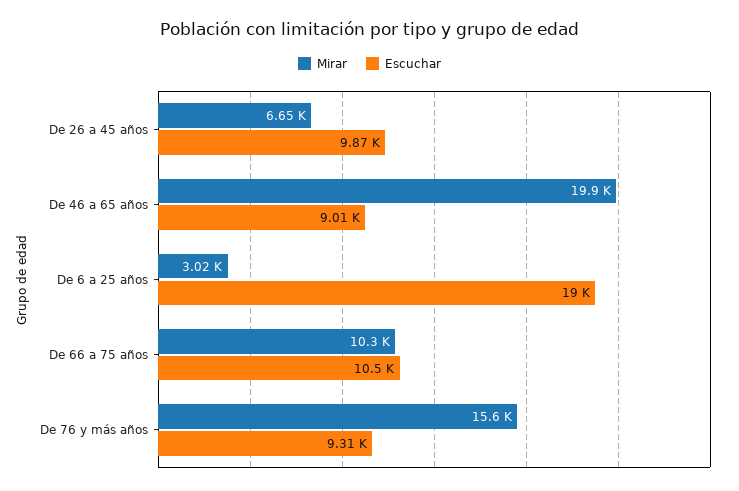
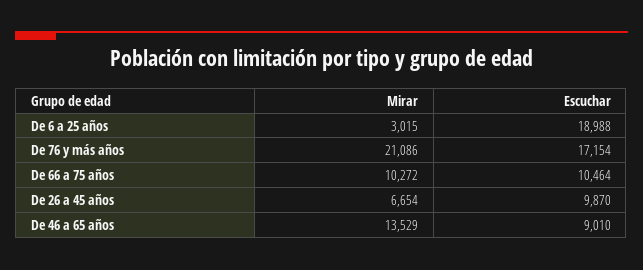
Mirar, De 46 a 65 años: 19900 -> 13529
Mirar, De 76 y más años: 15600 -> 21086
Escuchar, De 76 y más años: 9310 -> 17154

